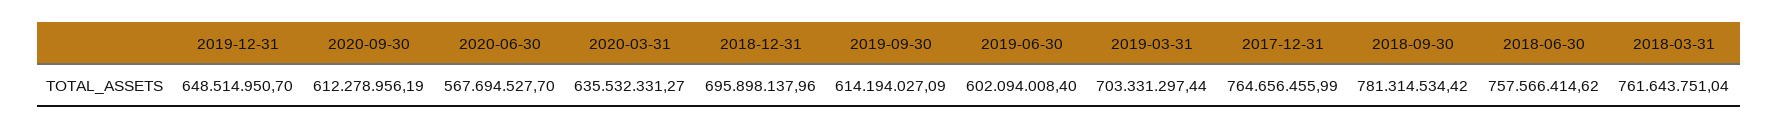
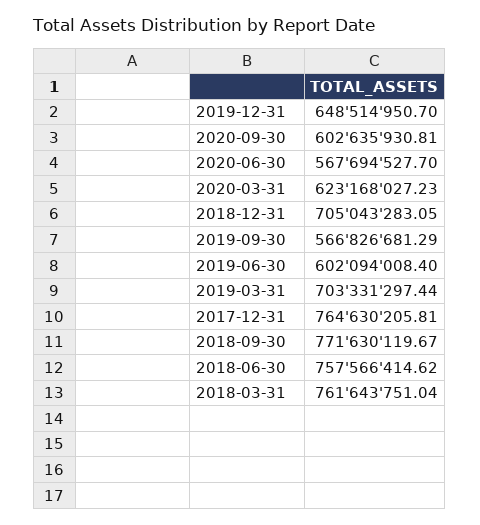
2020-09-30: 612278956.19 -> 602635930.81
2020-03-31: 635532331.27 -> 623168027.23
2018-12-31: 695898137.96 -> 705043283.05
2019-09-30: 614194027.09 -> 566826681.29
2017-12-31: 764656455.99 -> 764630205.81
2018-09-30: 781314534.42 -> 771630119.67

